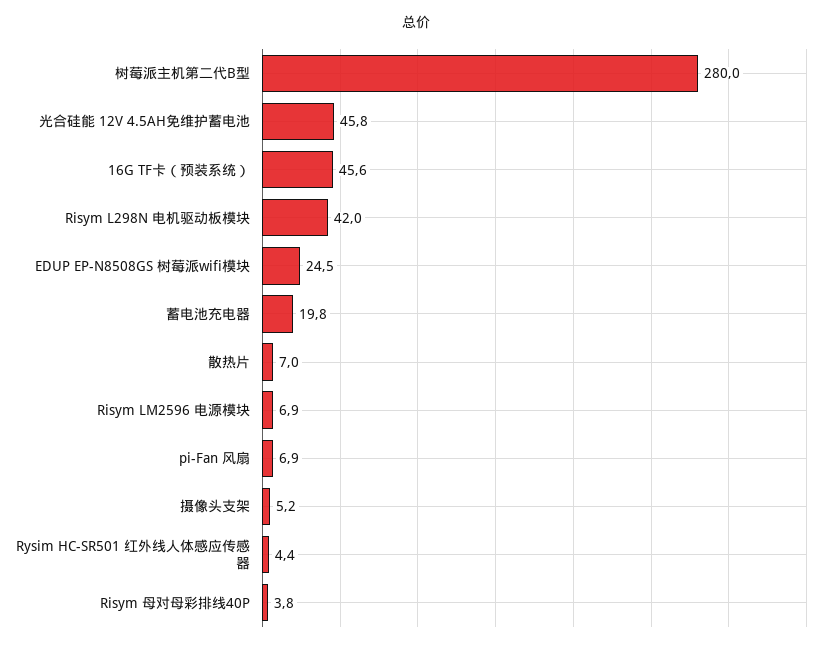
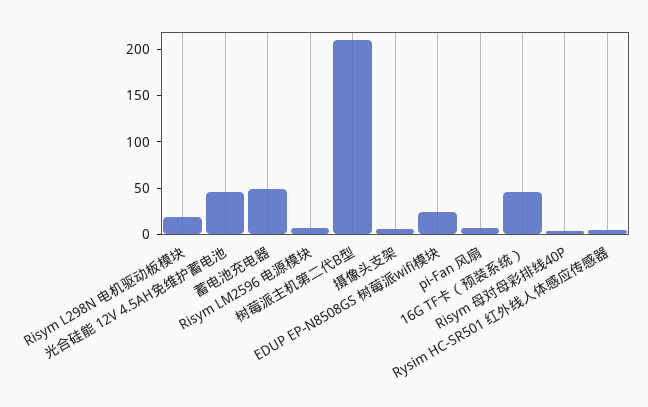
树莓派主机第二代B型: 280 -> 210
Risym L298N 电机驱动板模块: 42 -> 20
蓄电池充电器: 19.8 -> 50
散热片: 7 -> none

